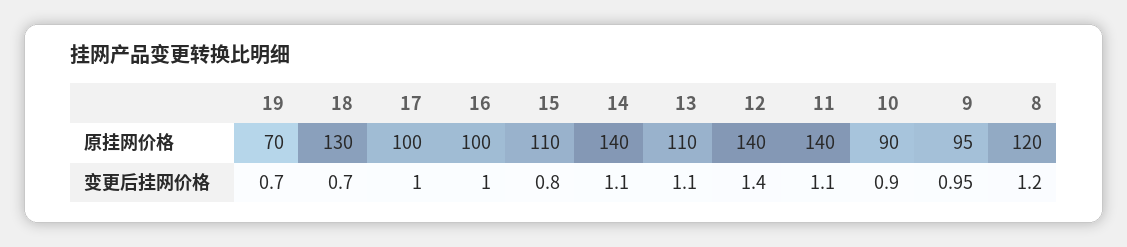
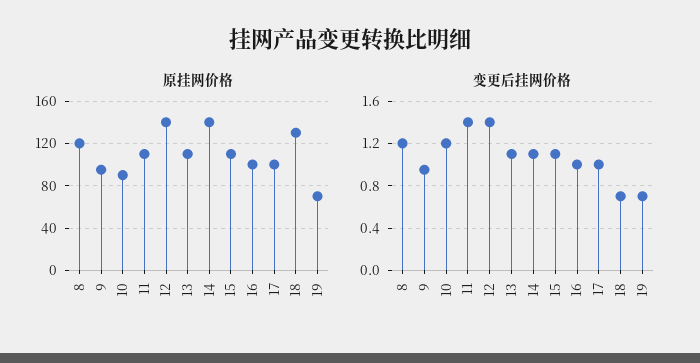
原挂网价格, 11: 140 -> 110
变更后挂网价格, 15: 0.8 -> 1.1
变更后挂网价格, 11: 1.1 -> 1.4
变更后挂网价格, 10: 0.9 -> 1.2

